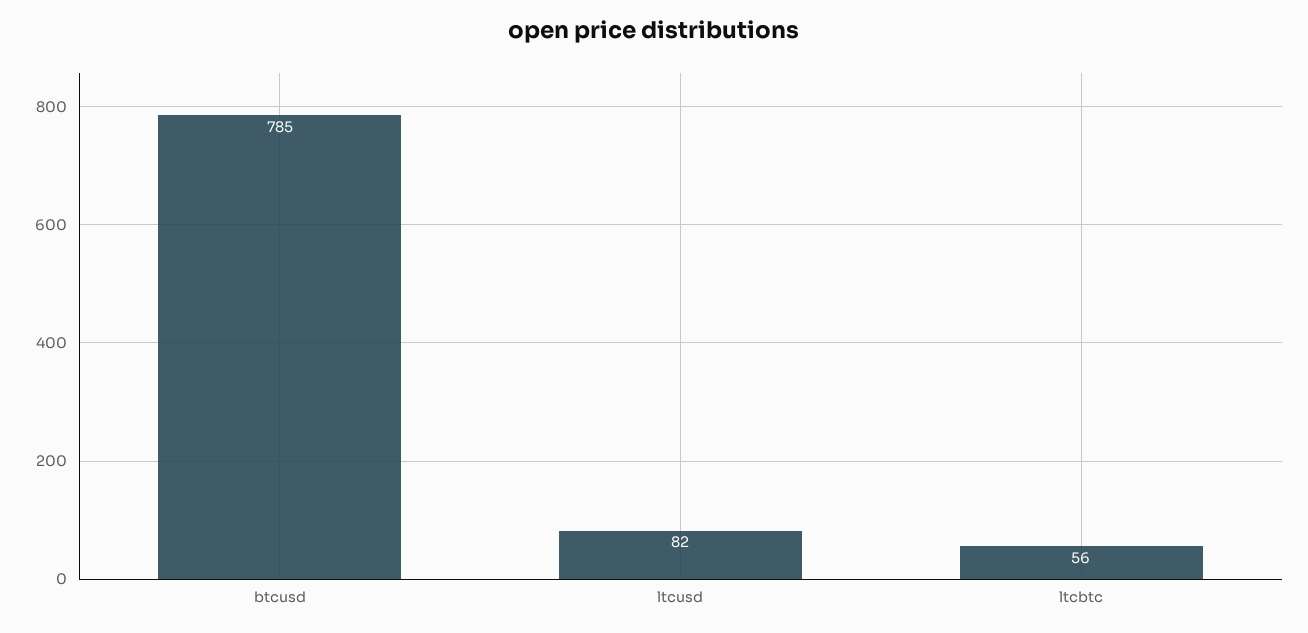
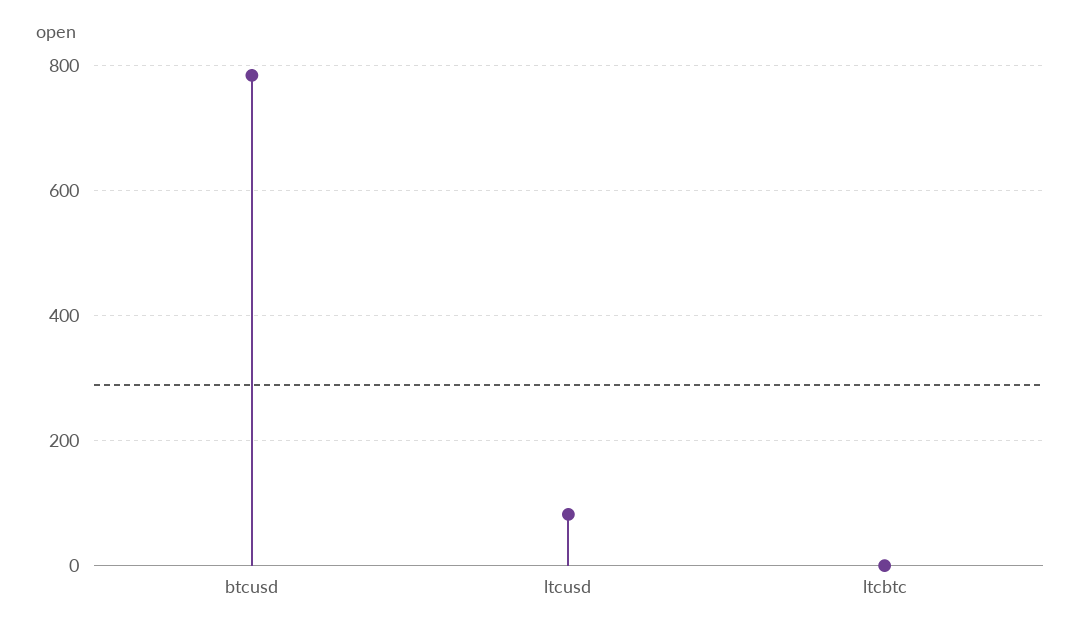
ltcbtc: 56 -> 0

